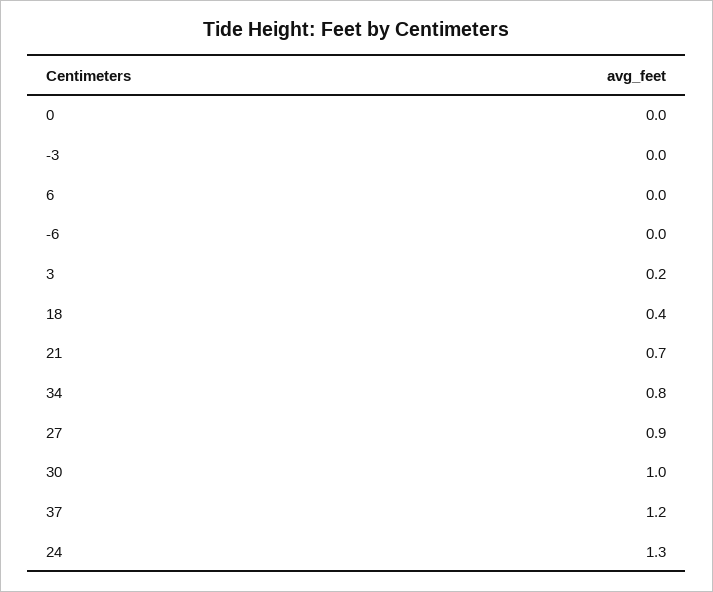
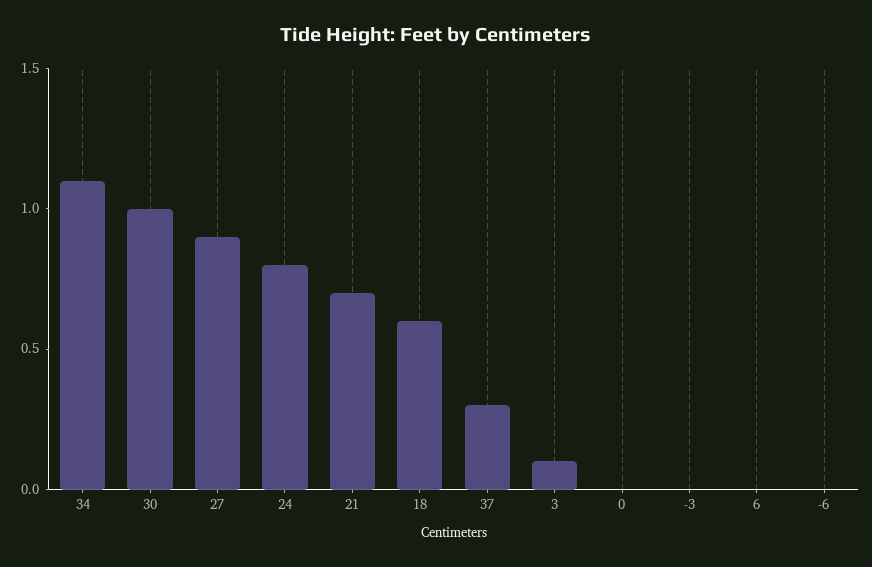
3: 0.2 -> 0.1
18: 0.4 -> 0.6
34: 0.8 -> 1.1
37: 1.2 -> 0.3
24: 1.3 -> 0.8

